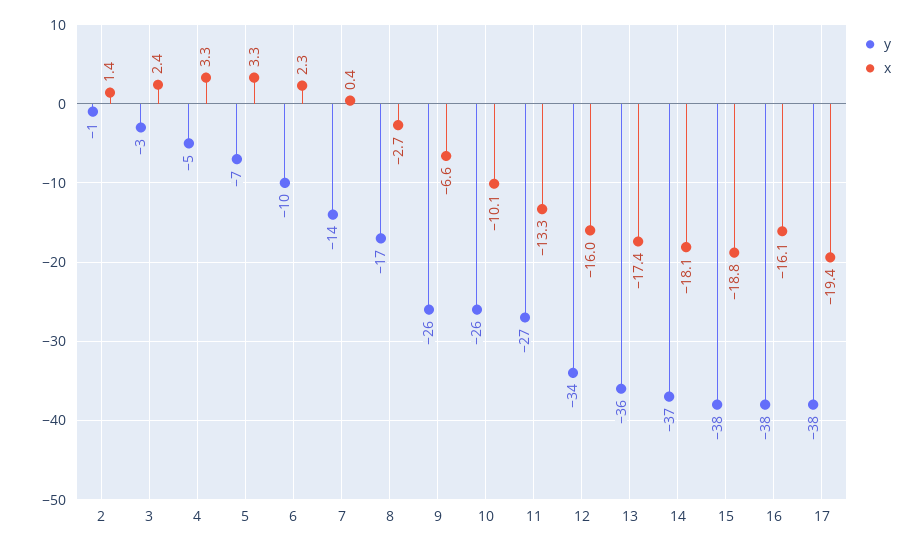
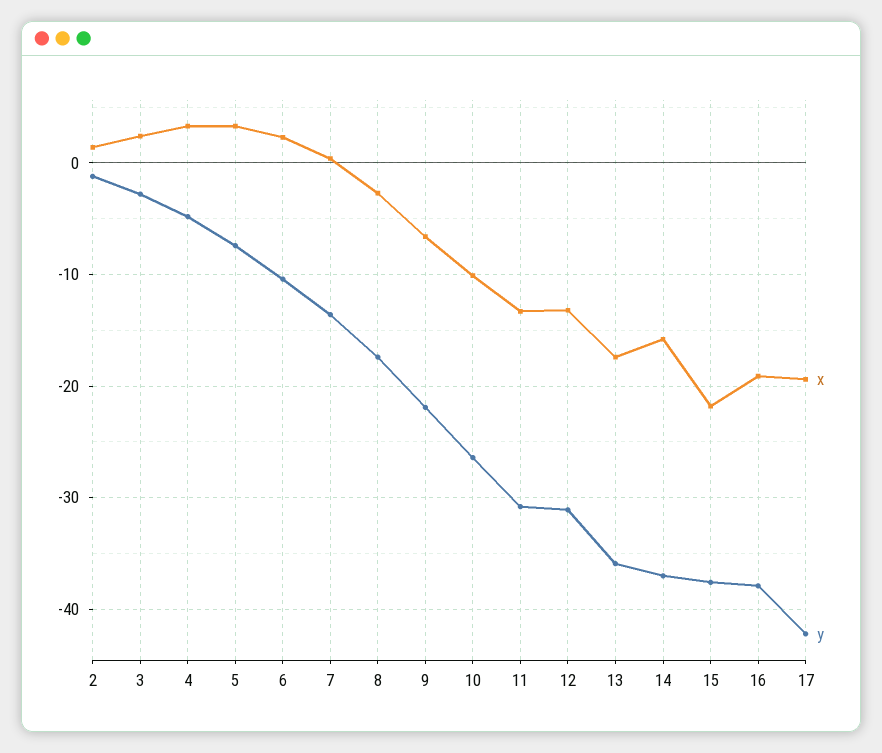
y, 9: -26 -> -22
y, 11: -27 -> -31
y, 12: -34 -> -31
x, 12: -16 -> -13
x, 14: -18.1 -> -16
x, 15: -18.8 -> -22
x, 16: -16.1 -> -19
y, 17: -38 -> -42

